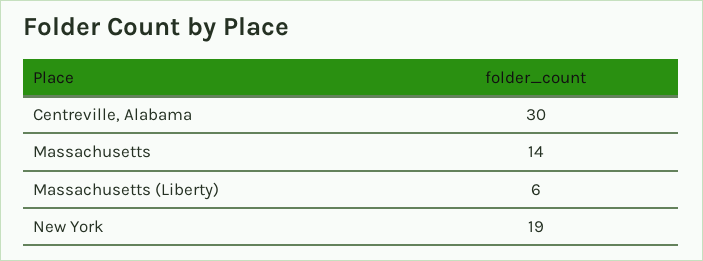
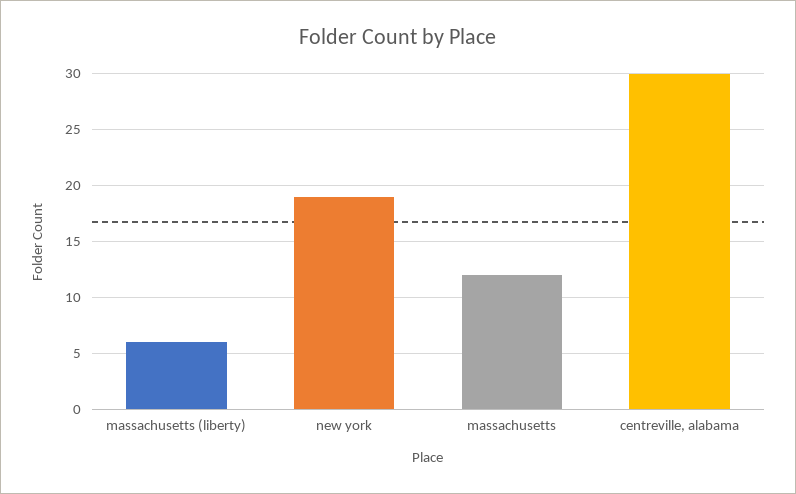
Massachusetts: 14 -> 12

